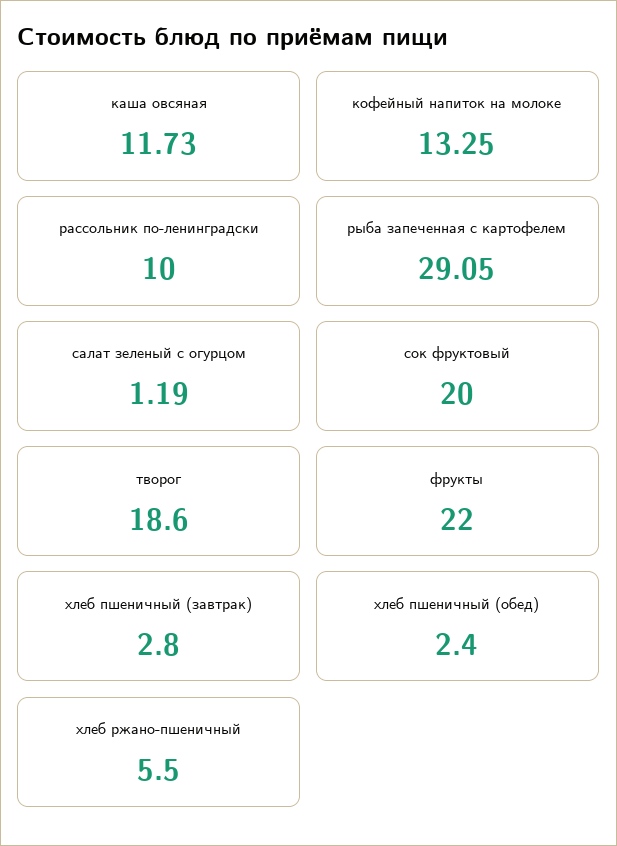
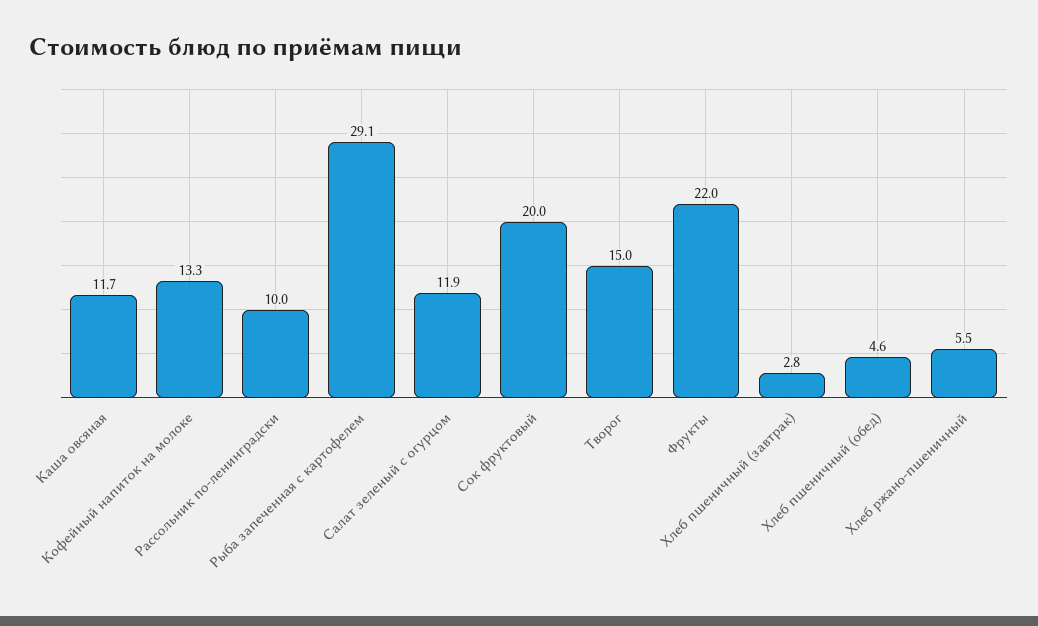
салат зеленый с огурцом: 1.19 -> 11.9
творог: 18.6 -> 15
хлеб пшеничный (обед): 2.4 -> 4.6

